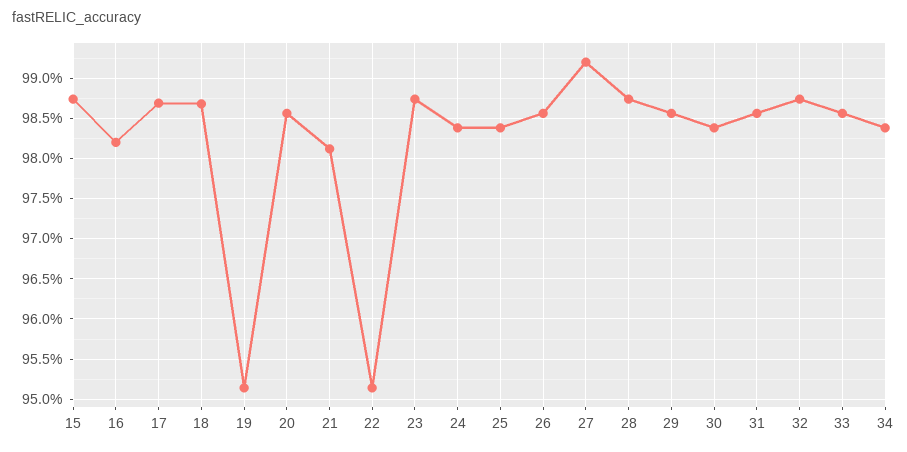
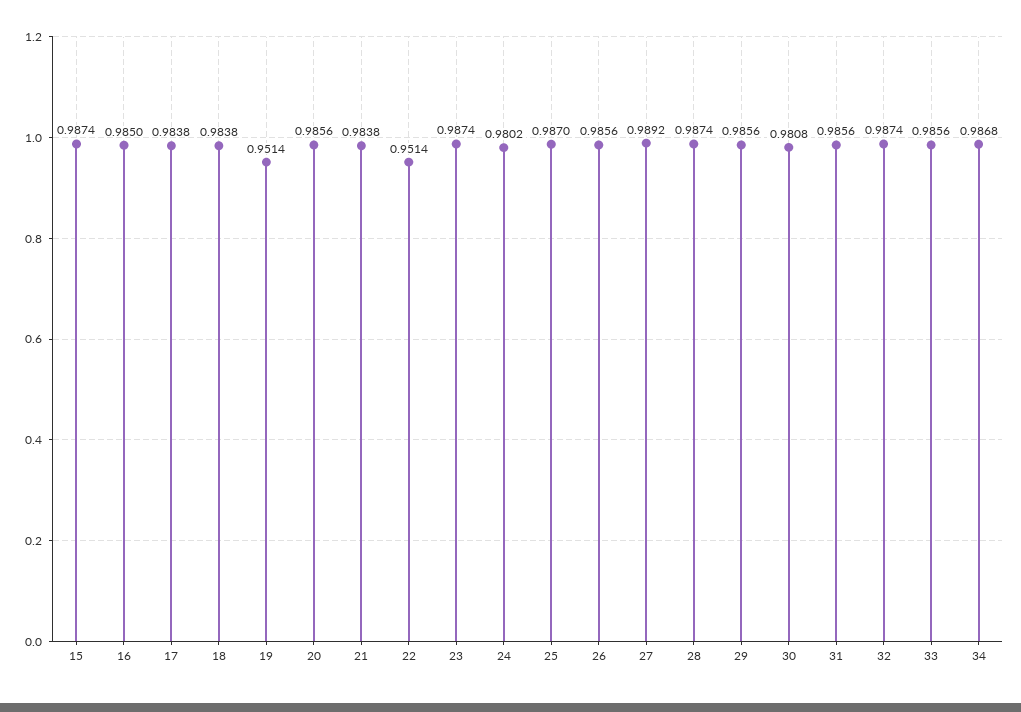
16: 0.982 -> 0.985
17: 0.987 -> 0.9838
18: 0.987 -> 0.9838
21: 0.981 -> 0.9838
24: 0.984 -> 0.9802
25: 0.984 -> 0.987
27: 0.992 -> 0.9892
30: 0.984 -> 0.9808
34: 0.984 -> 0.9868

